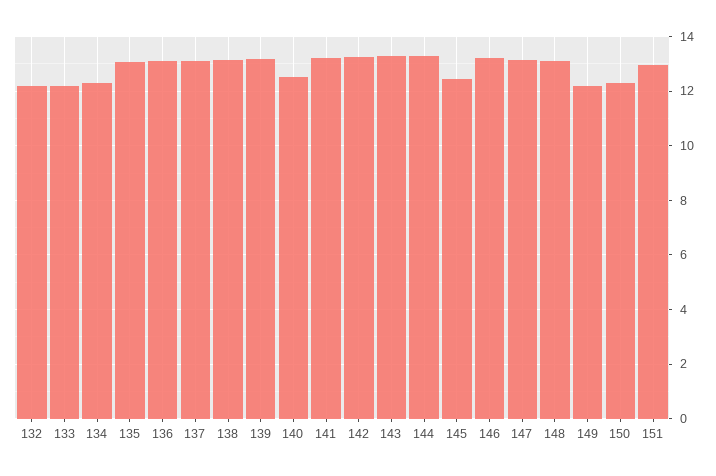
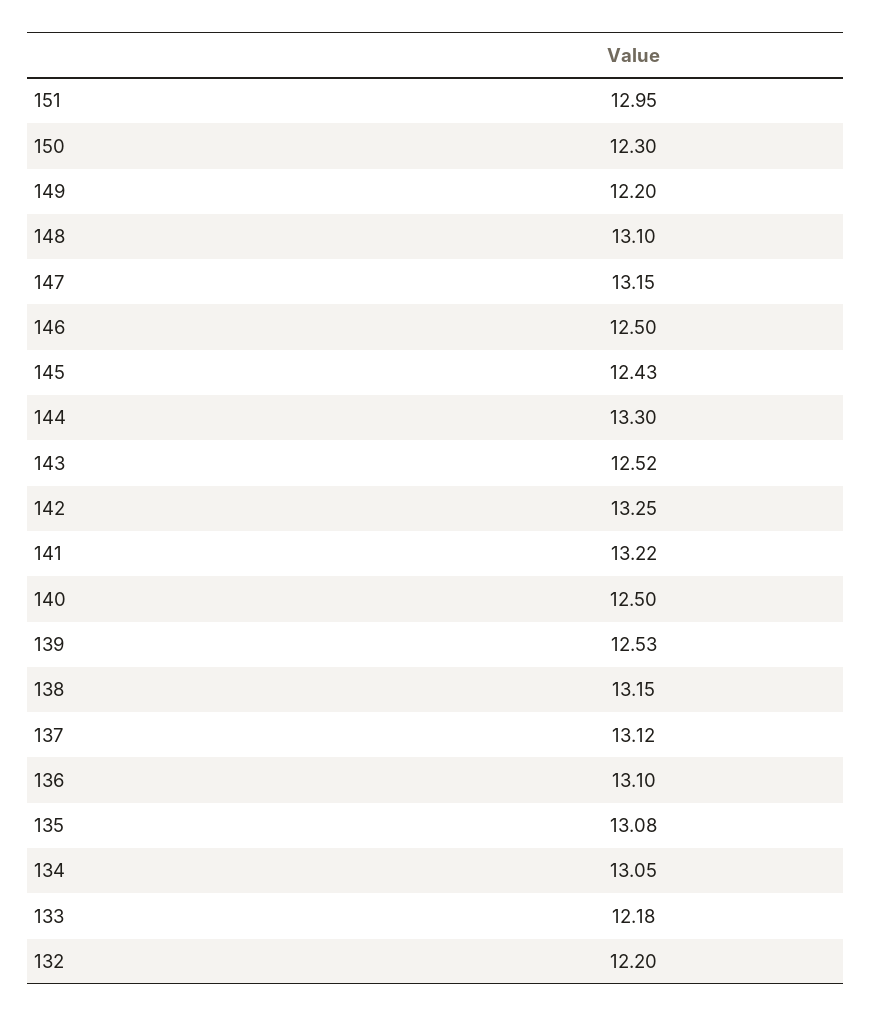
134: 12.25 -> 13.05
139: 13.25 -> 12.53
143: 13.25 -> 12.52
146: 13.25 -> 12.5

